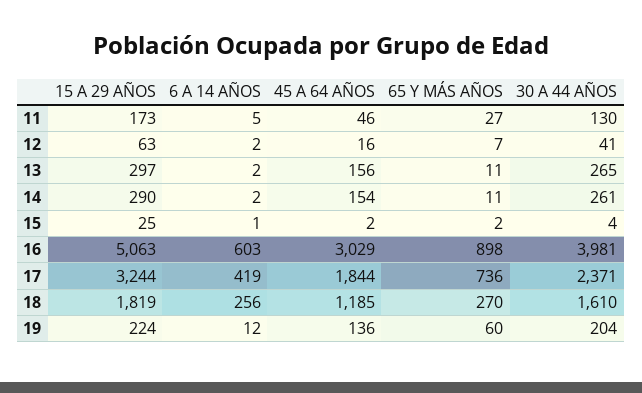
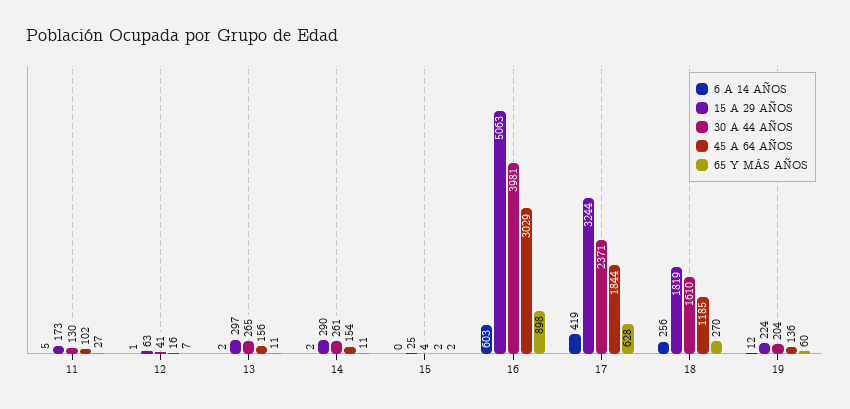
45 A 64 AÑOS, 11: 46 -> 102
6 A 14 AÑOS, 12: 2 -> 1
6 A 14 AÑOS, 15: 1 -> 0
65 Y MÁS AÑOS, 17: 736 -> 628

